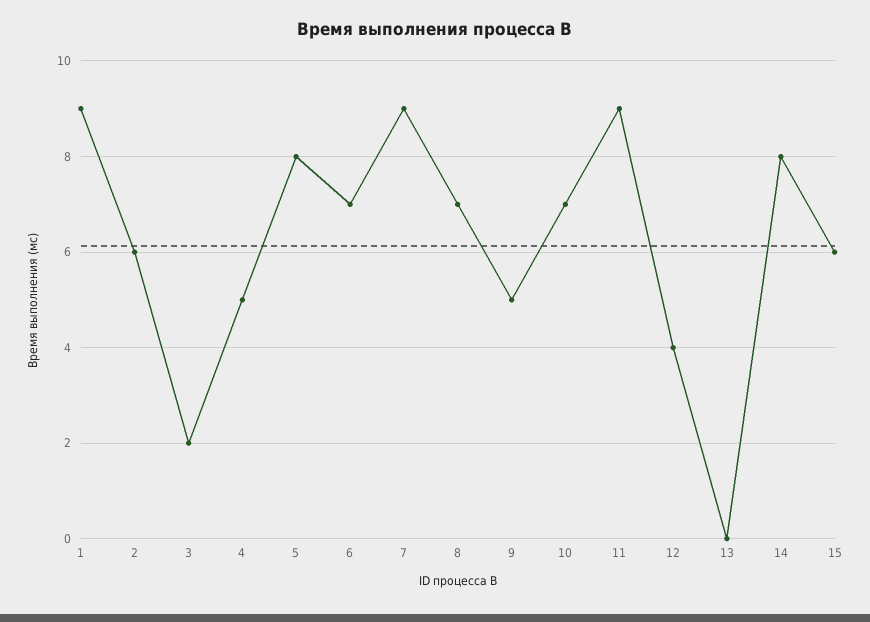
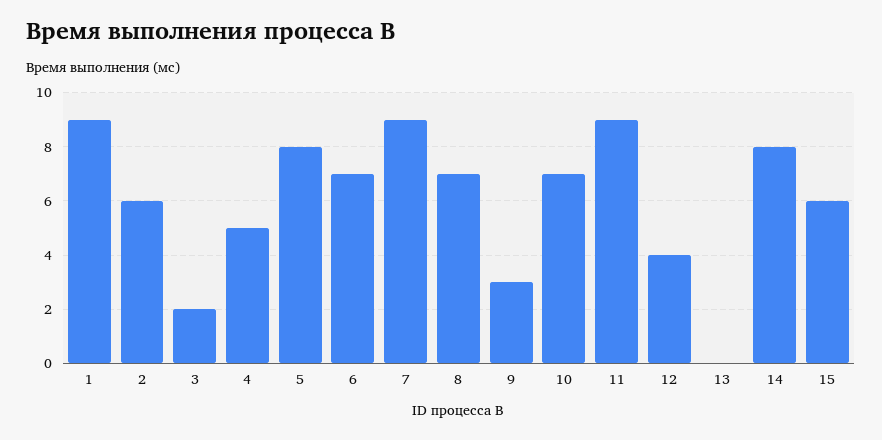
9: 5 -> 3

